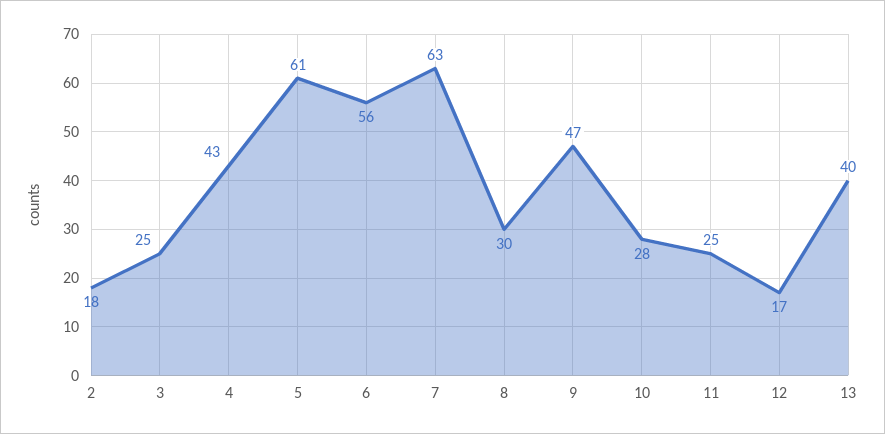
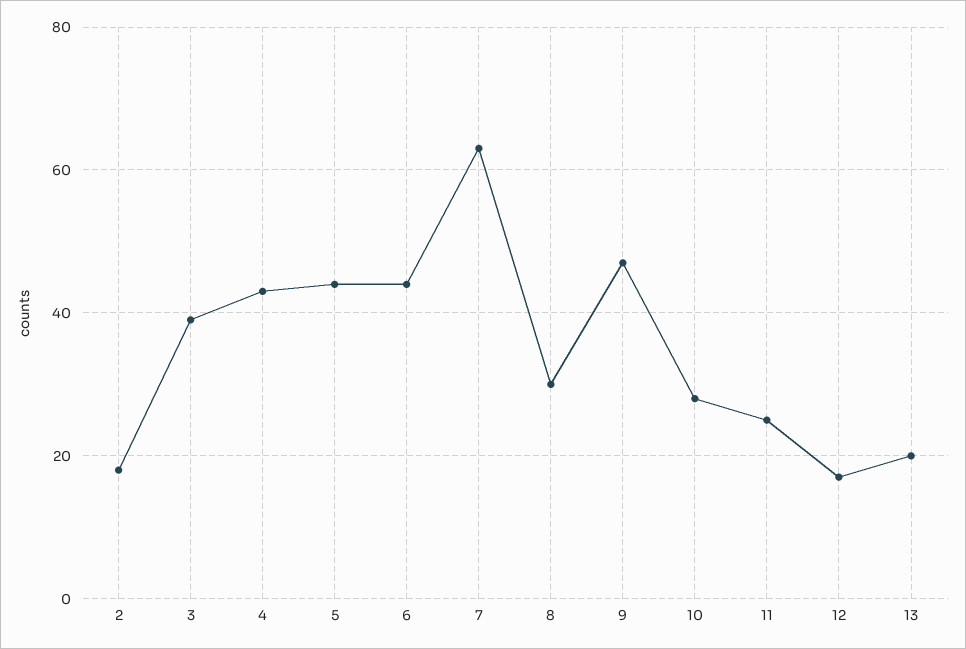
3: 25 -> 40
5: 61 -> 45
6: 56 -> 45
13: 40 -> 20

